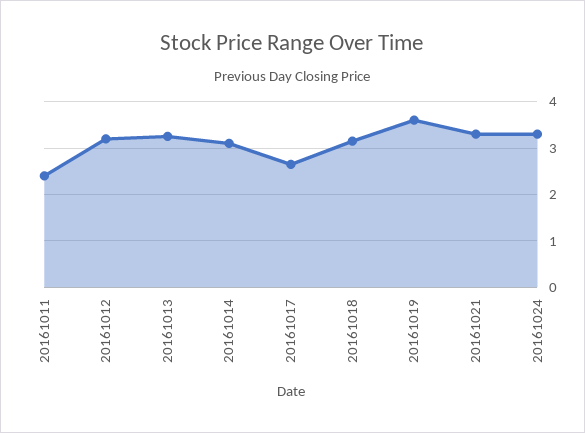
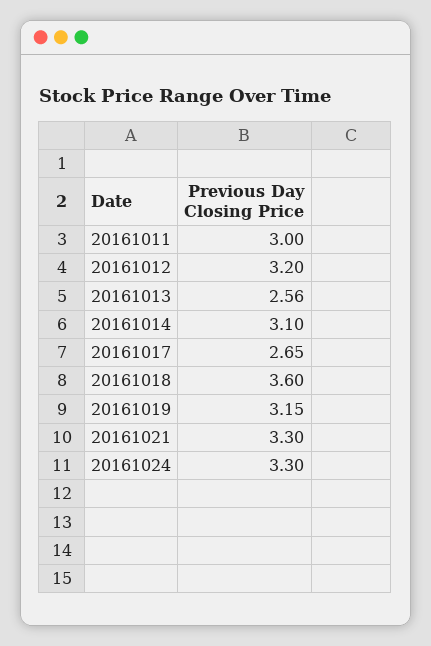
20161011: 2.4 -> 3
20161013: 3.2 -> 2.56
20161018: 3.2 -> 3.6
20161019: 3.6 -> 3.15

